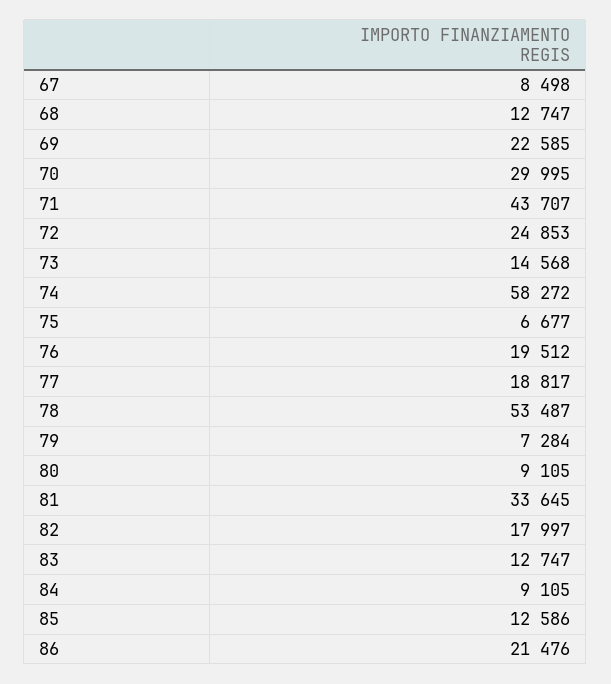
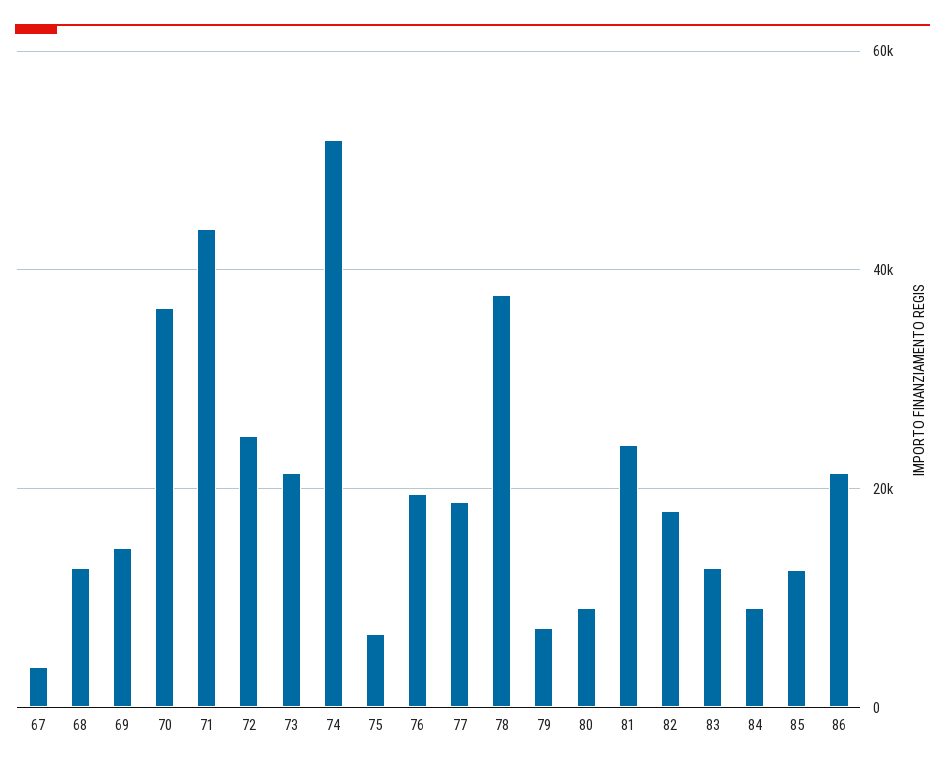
67: 8498 -> 4000
69: 22585 -> 14000
70: 29995 -> 36000
73: 14568 -> 22000
74: 58272 -> 52000
78: 53487 -> 38000
81: 33645 -> 24000

